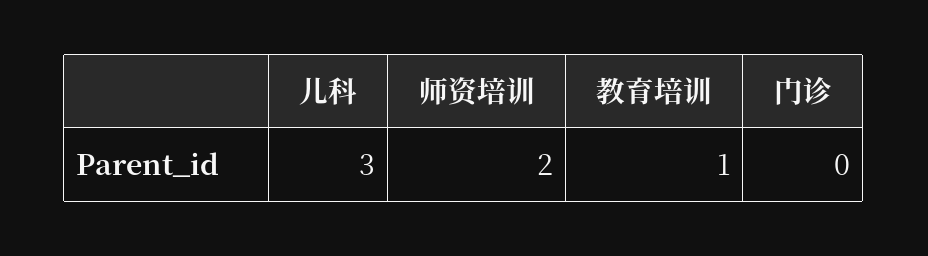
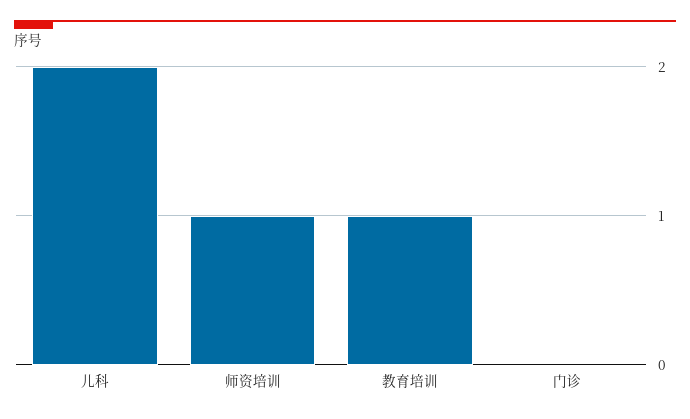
儿科: 3 -> 2
师资培训: 2 -> 1

